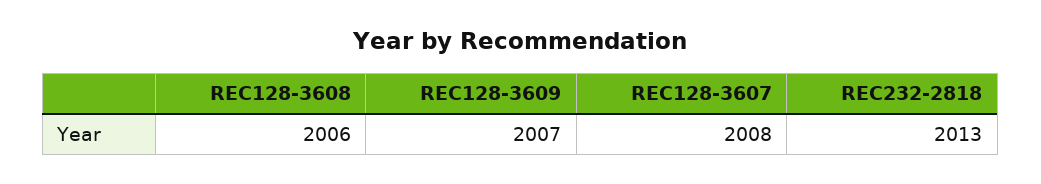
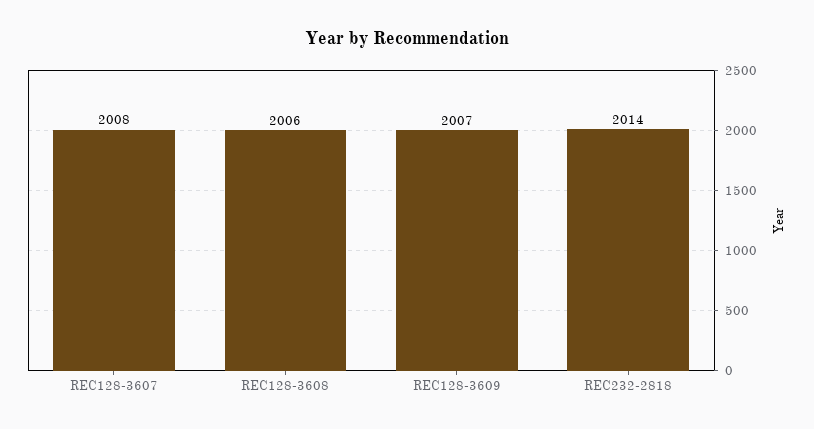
REC232-2818: 2013 -> 2014

